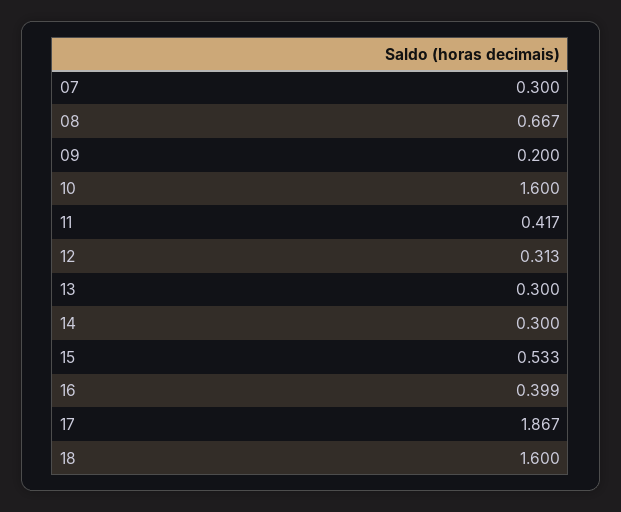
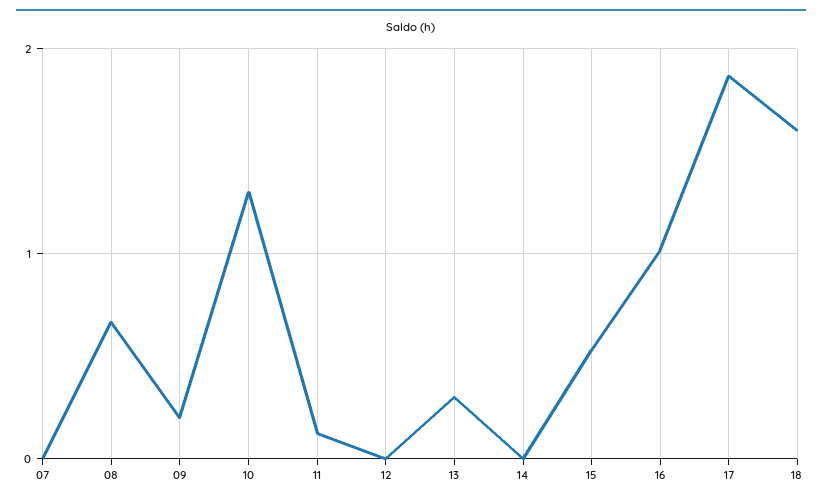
07: 0.3 -> 0
10: 1.6 -> 1.3
11: 0.417 -> 0.1
12: 0.313 -> 0
14: 0.3 -> 0
16: 0.399 -> 1

